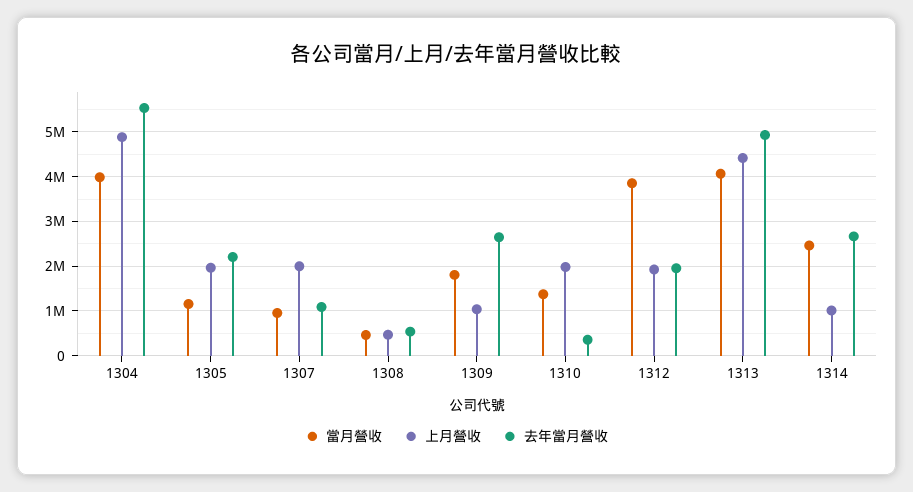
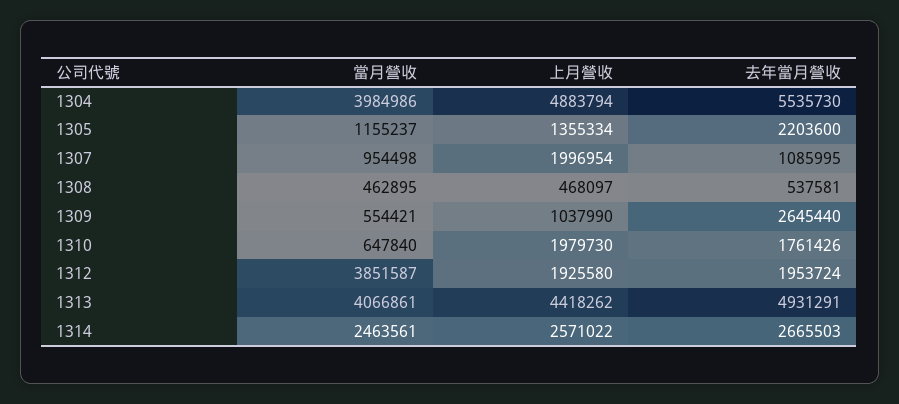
上月營收, 1305: 2000000 -> 1355334
當月營收, 1309: 1800000 -> 554421
當月營收, 1310: 1400000 -> 647840
去年當月營收, 1310: 400000 -> 1761426
上月營收, 1314: 1000000 -> 2571022

